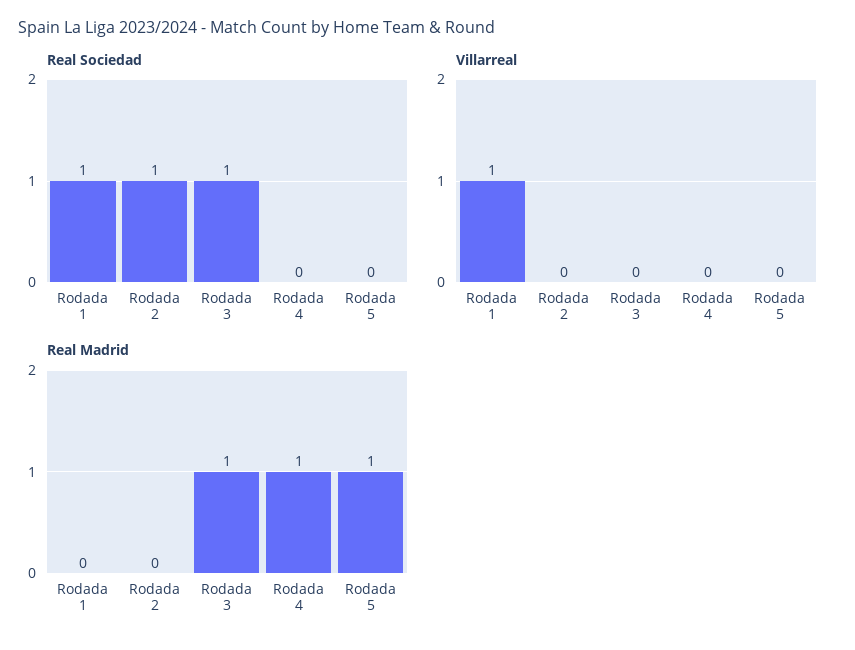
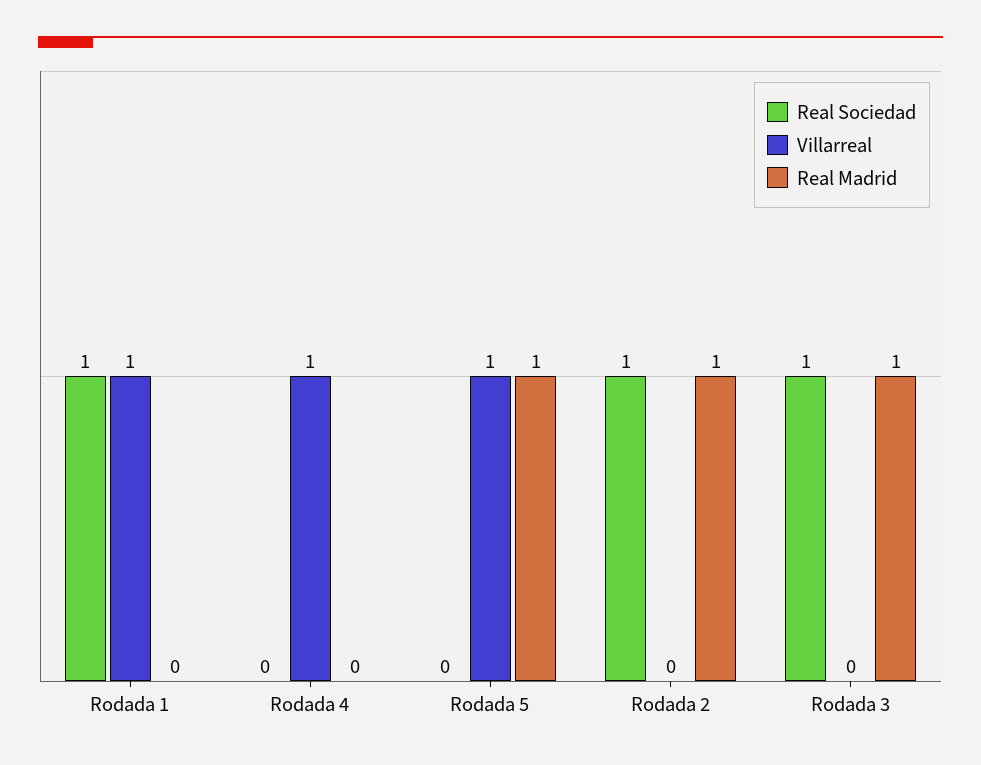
Villarreal, Rodada 4: 0 -> 1
Villarreal, Rodada 5: 0 -> 1
Real Madrid, Rodada 2: 0 -> 1
Real Madrid, Rodada 4: 1 -> 0

